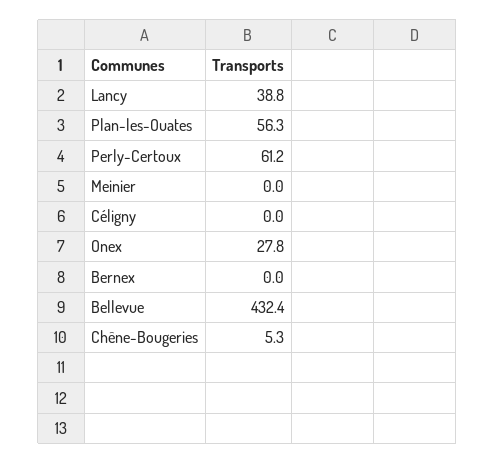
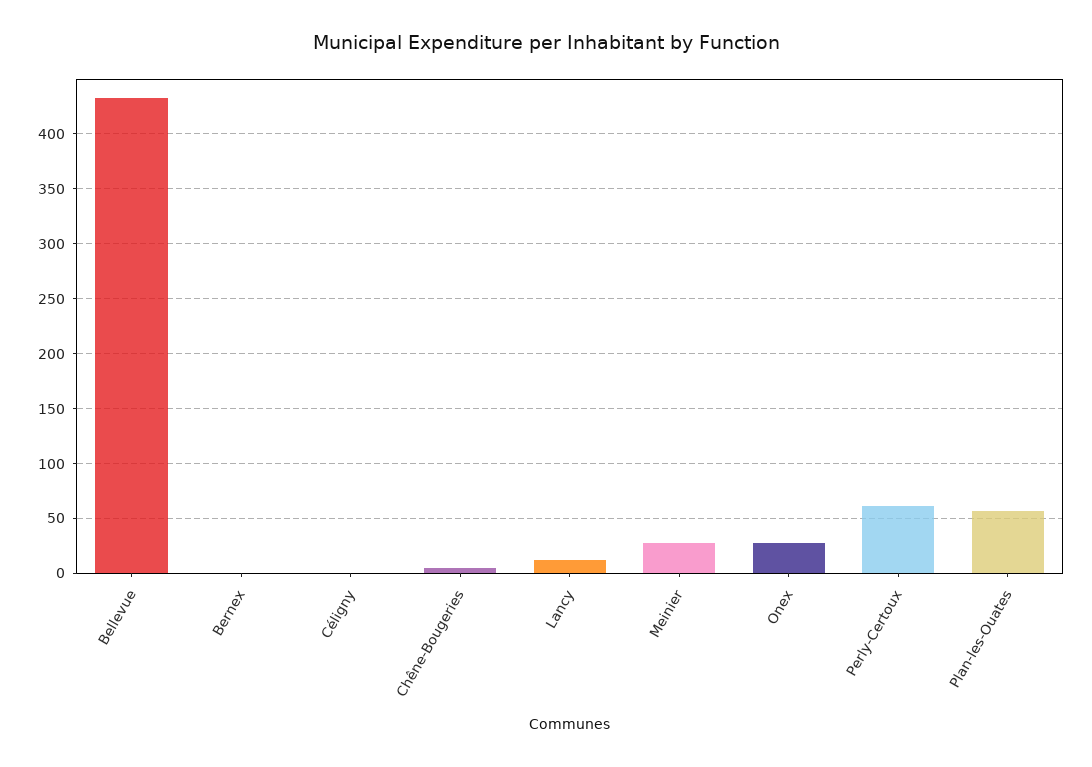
Lancy: 38.8 -> 10
Meinier: 0 -> 30

